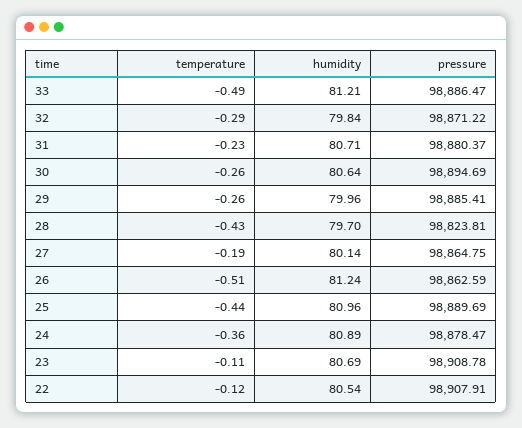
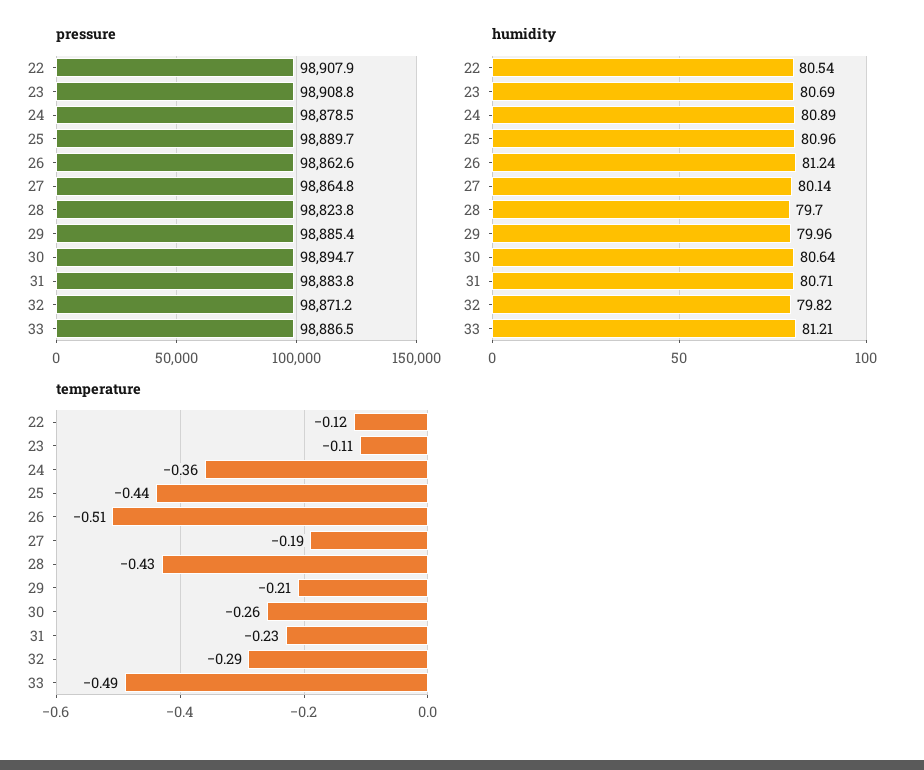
humidity, 32: 79.84 -> 79.82
pressure, 31: 98880.37 -> 98883.8
temperature, 29: -0.26 -> -0.21

